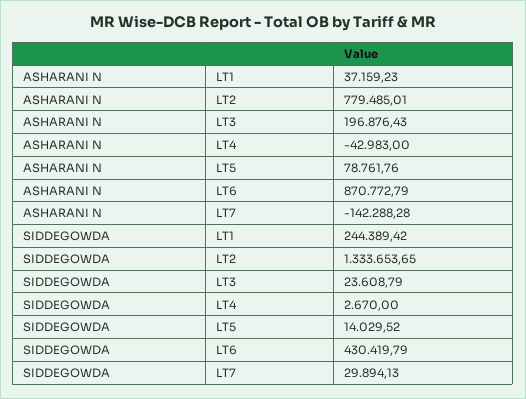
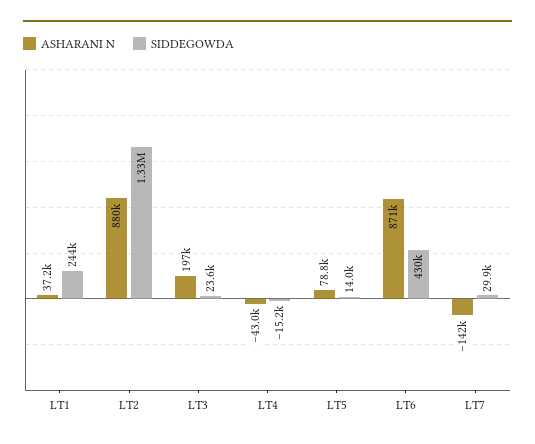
ASHARANI N, LT2: 779485.01 -> 880000
SIDDEGOWDA, LT4: 2670 -> -15200

